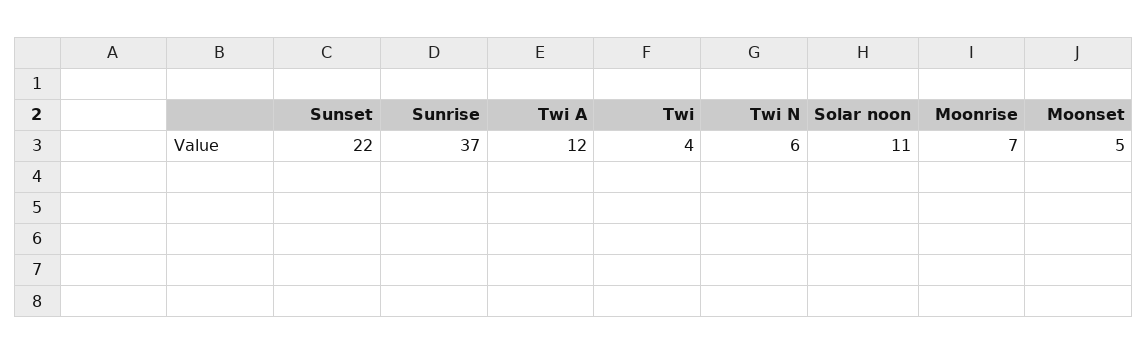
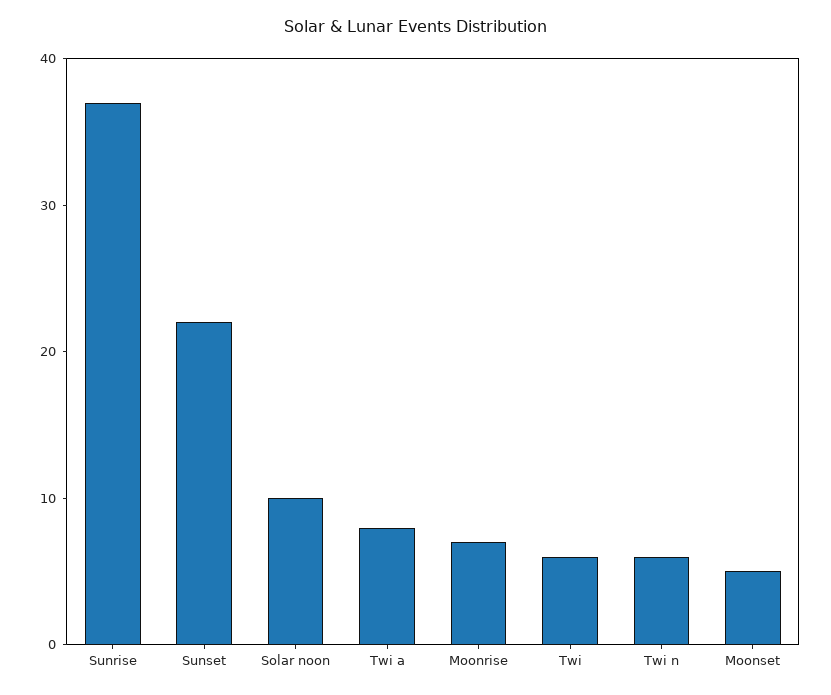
Twi A: 12 -> 8
Twi: 4 -> 6
Solar noon: 11 -> 10

